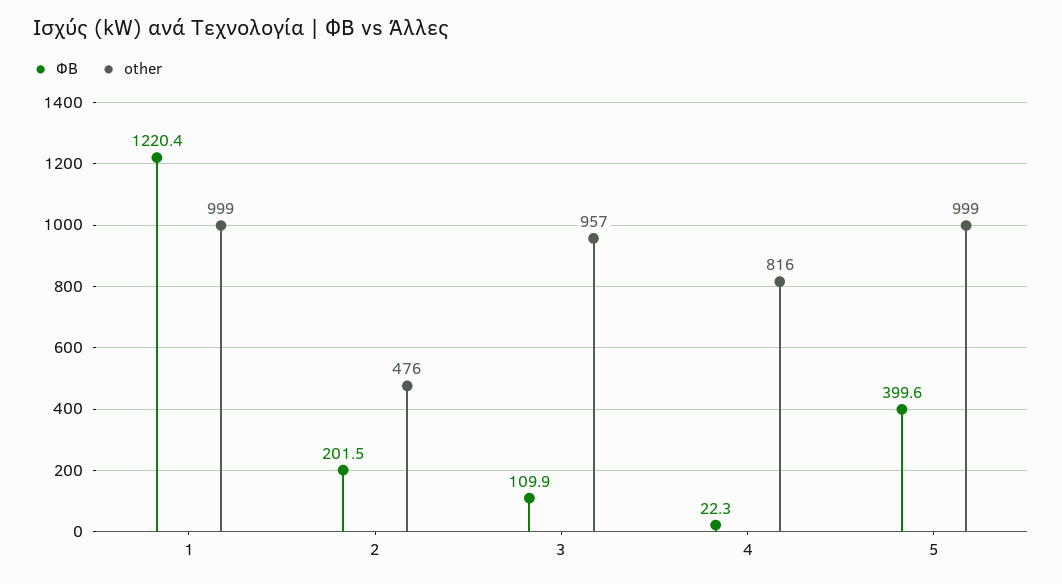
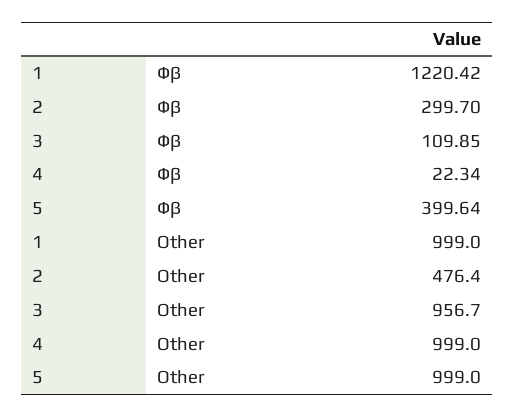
ΦΒ, 2: 201.5 -> 299.7
other, 4: 816 -> 999

